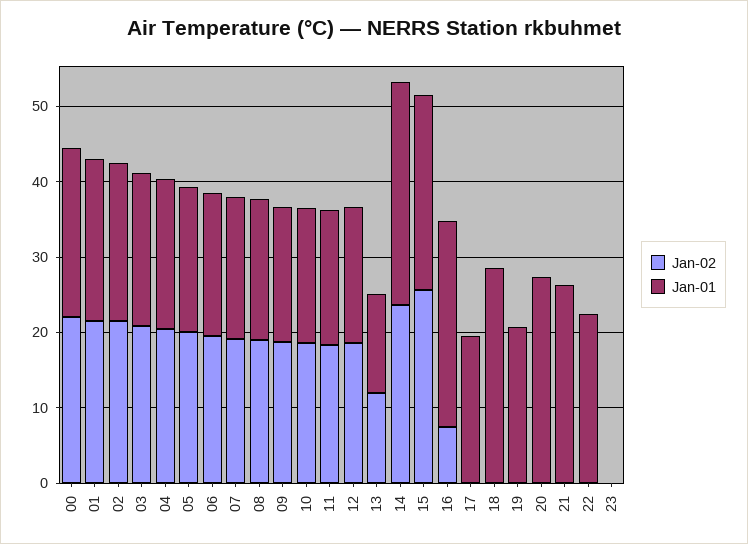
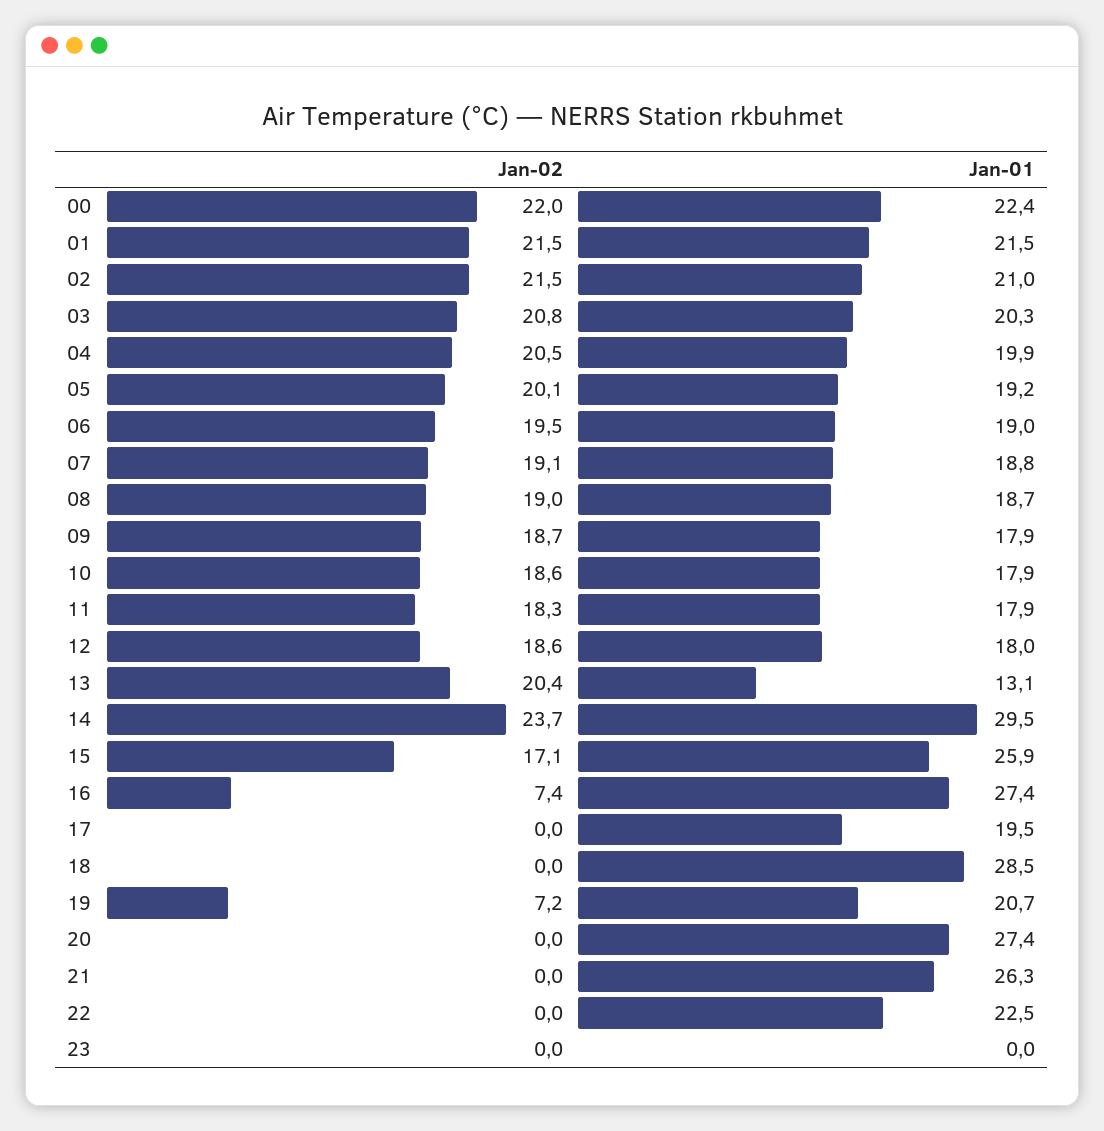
Jan-02, 13: 12 -> 20.4
Jan-02, 15: 26 -> 17.1
Jan-02, 19: 0 -> 7.2

